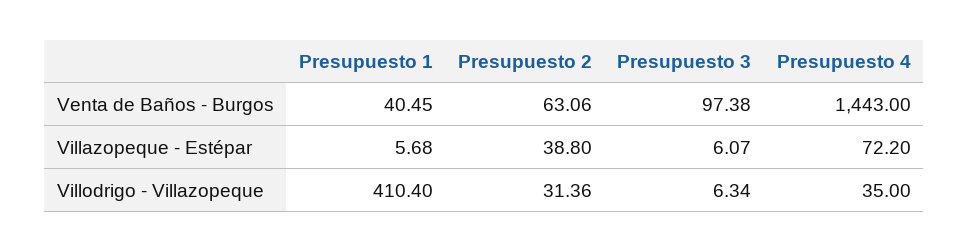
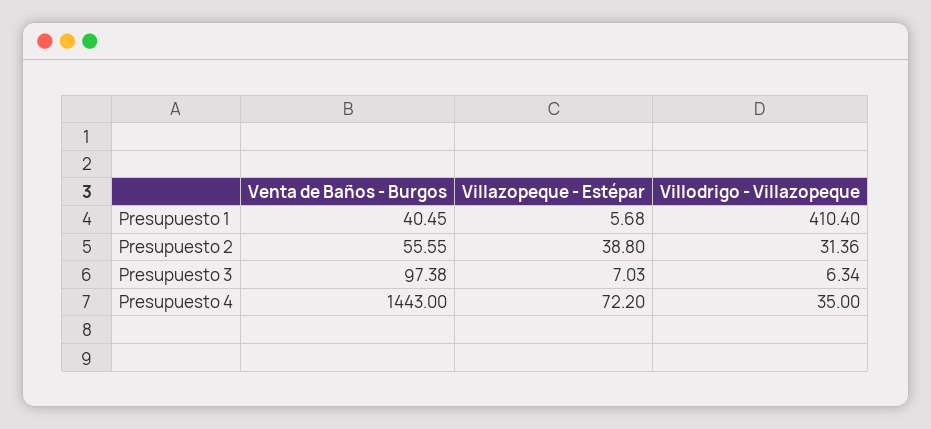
Presupuesto 2, Venta de Baños - Burgos: 63.06 -> 55.55
Presupuesto 3, Villazopeque - Estépar: 6.07 -> 7.03

